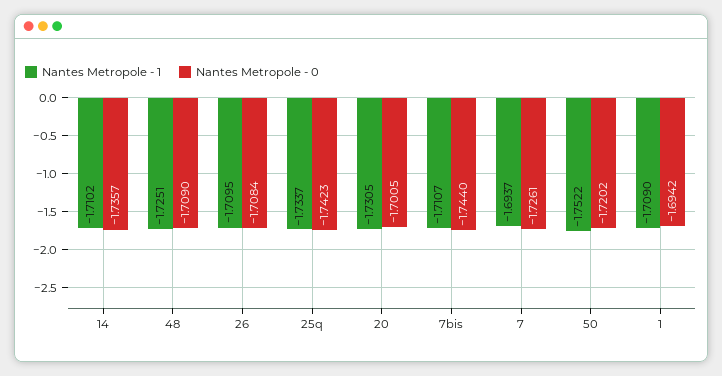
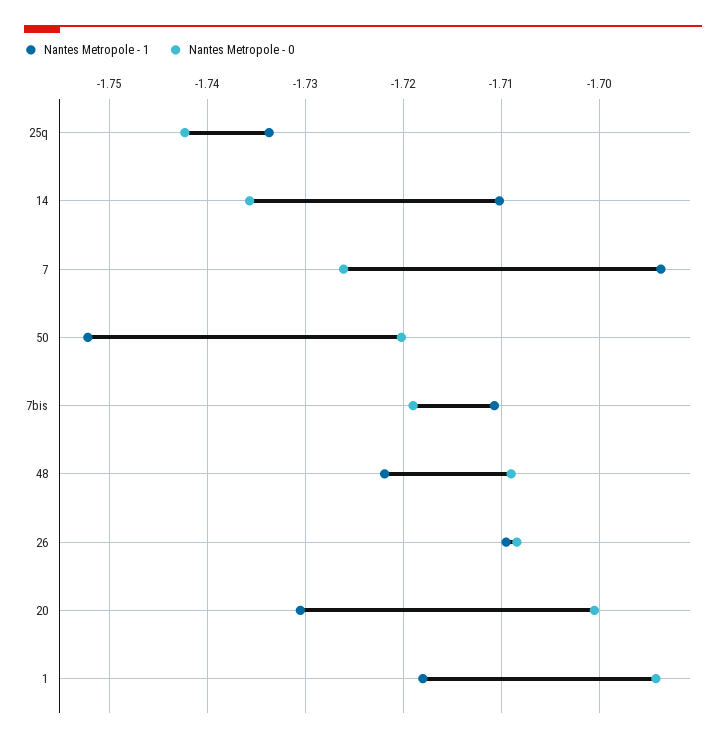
Nantes Metropole - 1, 48: -1.7251 -> -1.722
Nantes Metropole - 0, 7bis: -1.744 -> -1.719
Nantes Metropole - 1, 1: -1.709 -> -1.718

